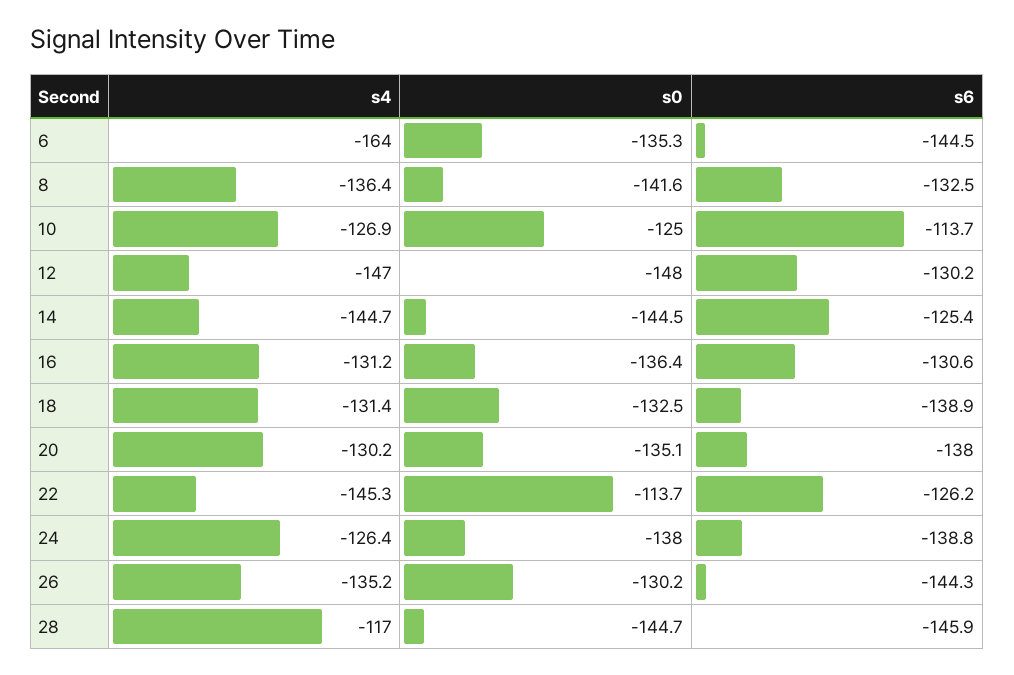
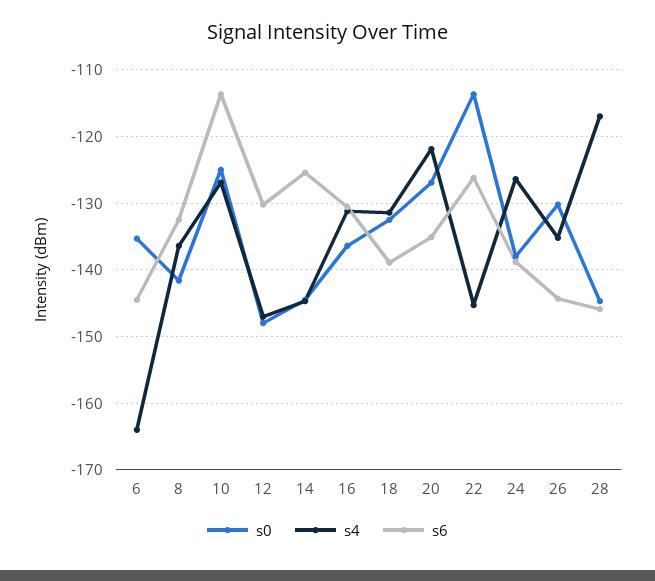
s4, 20: -130.2 -> -122
s0, 20: -135.1 -> -127
s6, 20: -138 -> -135

